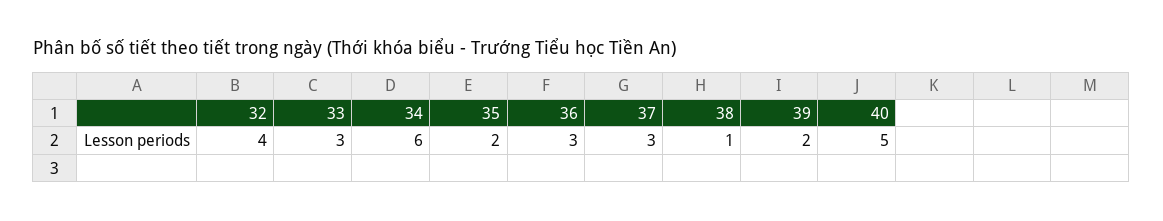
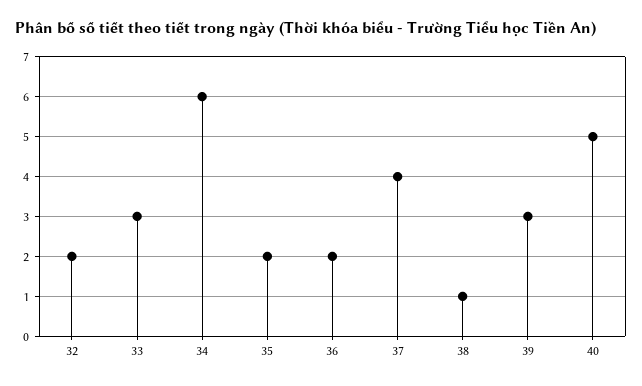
32: 4 -> 2
36: 3 -> 2
37: 3 -> 4
39: 2 -> 3

